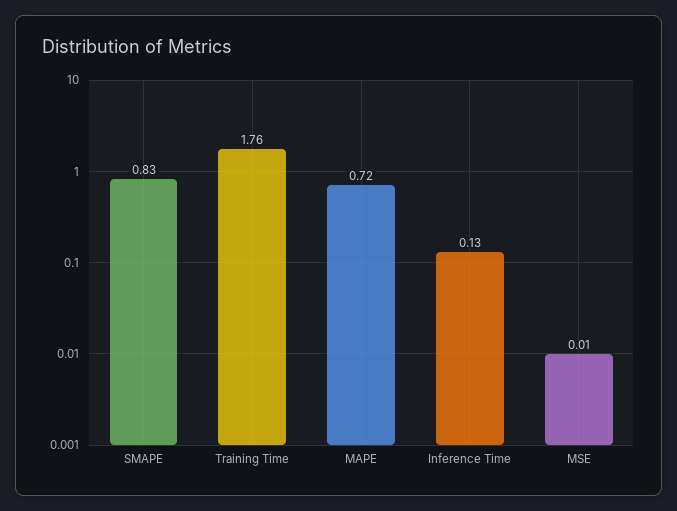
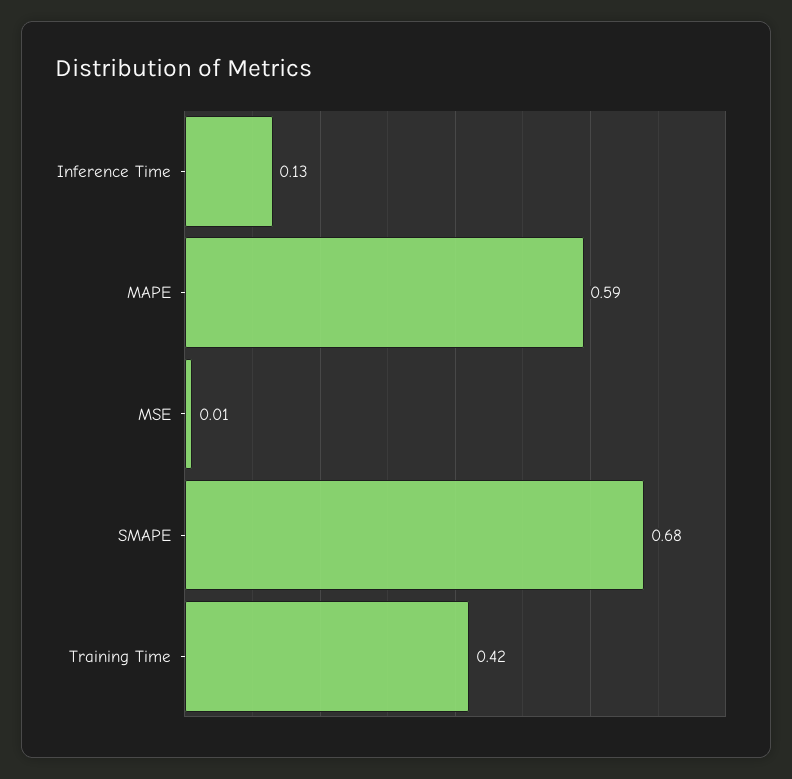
SMAPE: 0.83 -> 0.68
Training Time: 1.76 -> 0.42
MAPE: 0.72 -> 0.59

